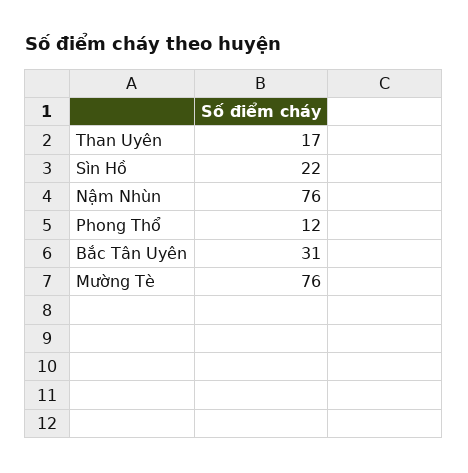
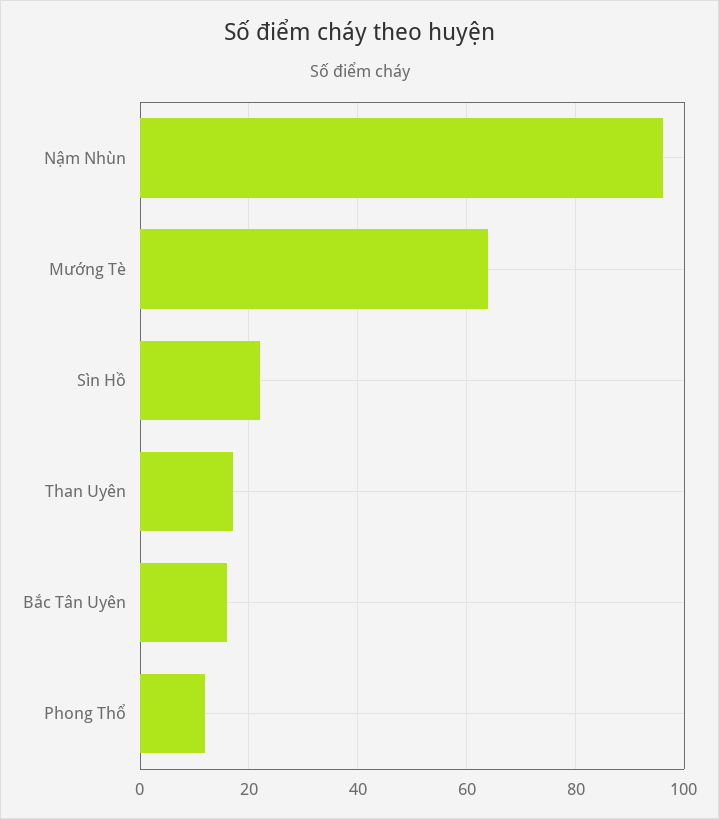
Nậm Nhùn: 76 -> 95
Bắc Tân Uyên: 31 -> 15
Mường Tè: 76 -> 65

